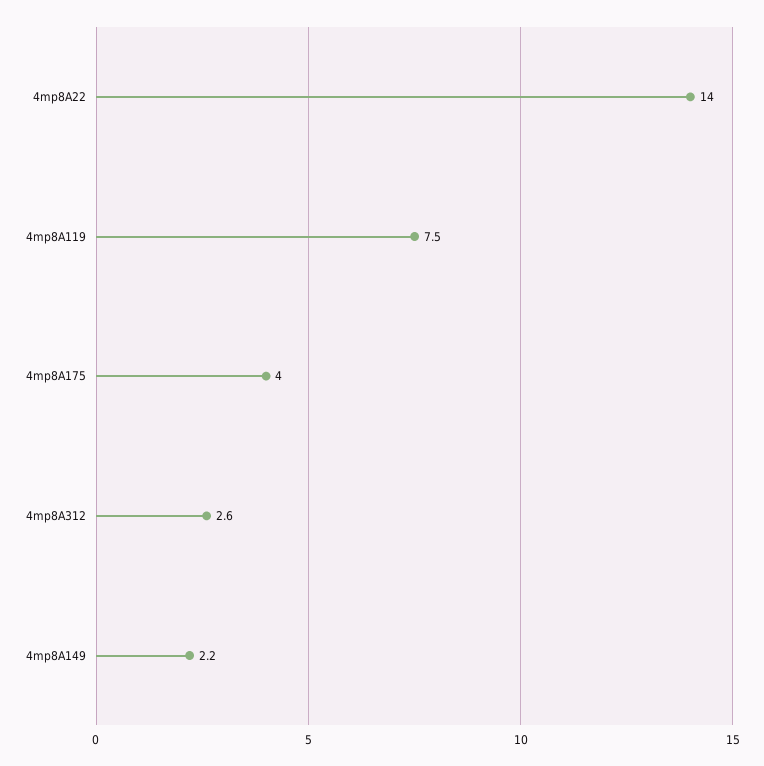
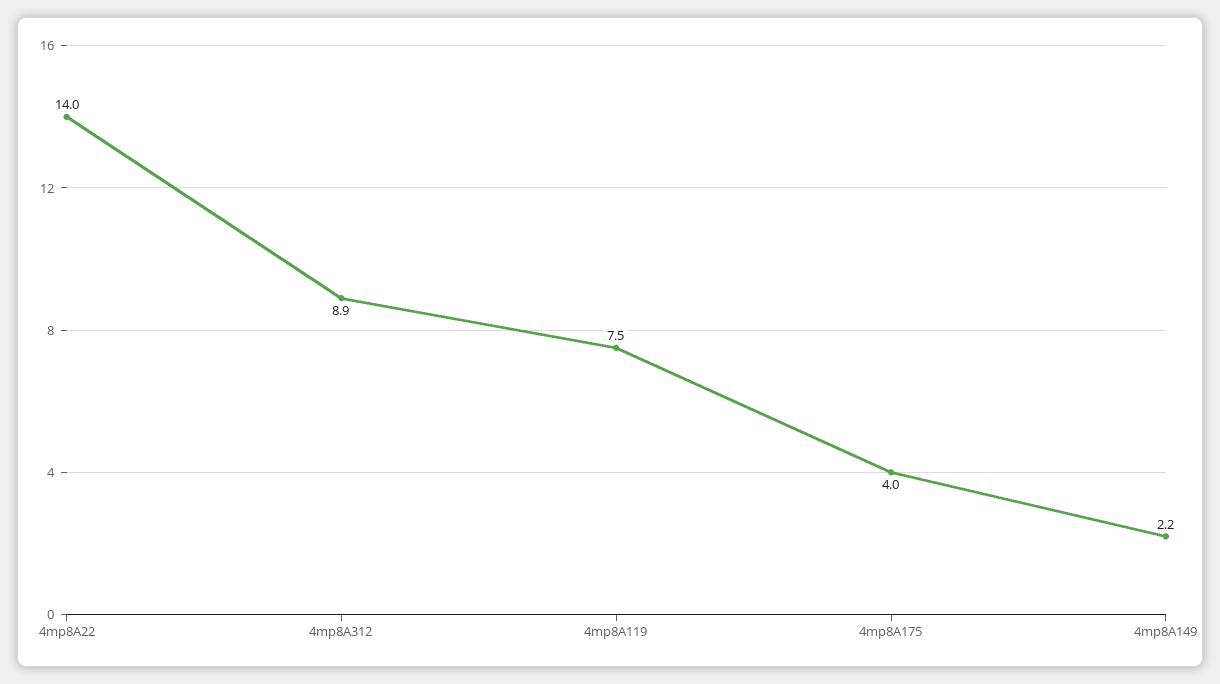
4mp8A312: 2.6 -> 8.9

